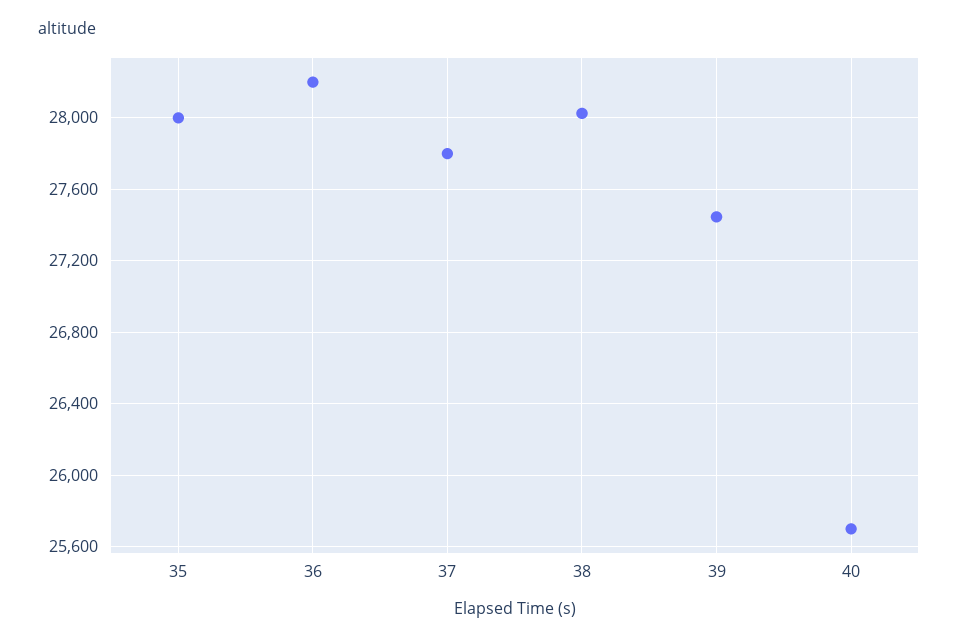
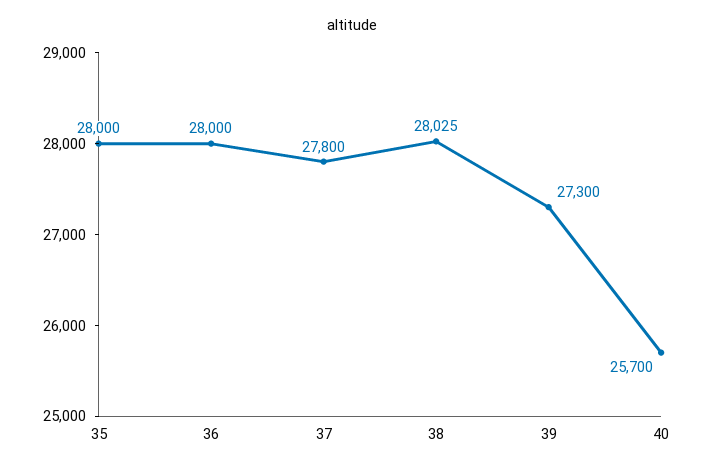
36: 28200 -> 28000
39: 27450 -> 27300

